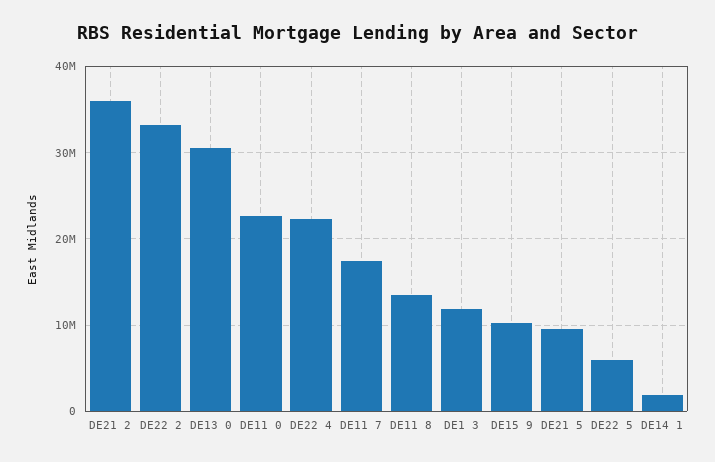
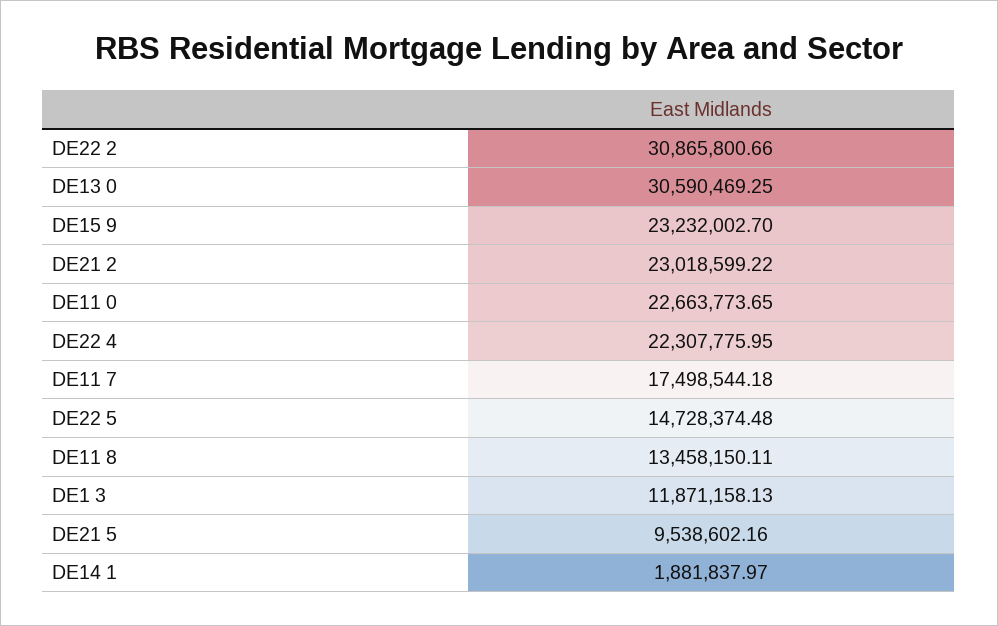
DE21 2: 36000000 -> 23018599.22
DE22 2: 33000000 -> 30865800.66
DE15 9: 10000000 -> 23232002.7
DE22 5: 6000000 -> 14728374.48

